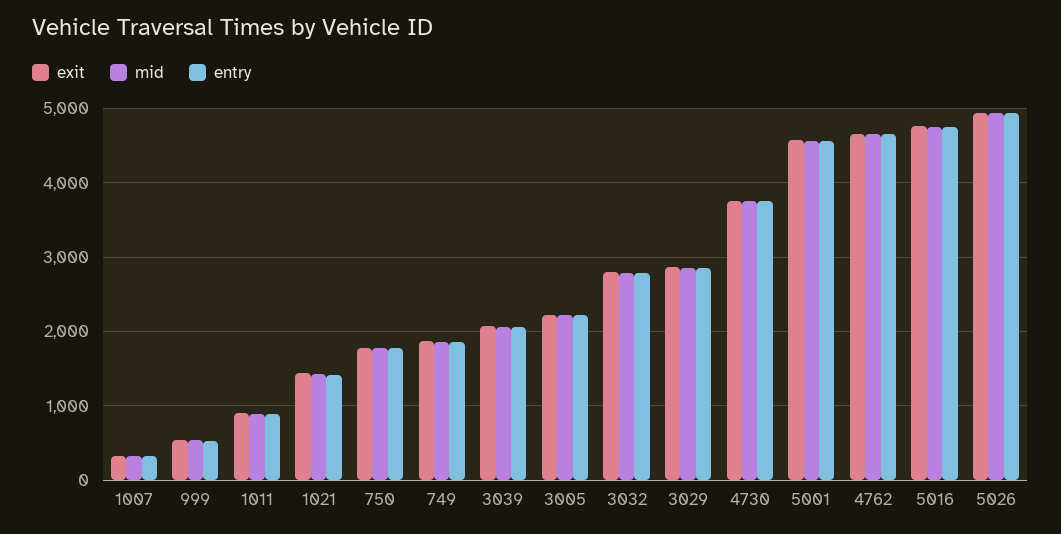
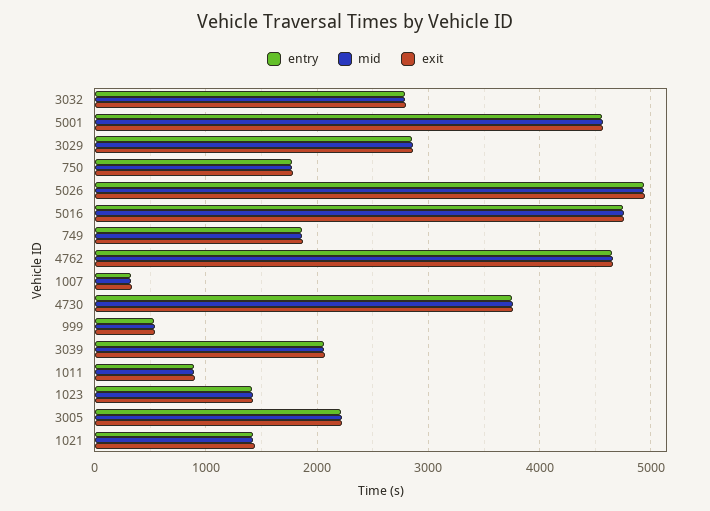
entry, 1023: none -> 1400
mid, 1023: none -> 1400
exit, 1023: none -> 1400

